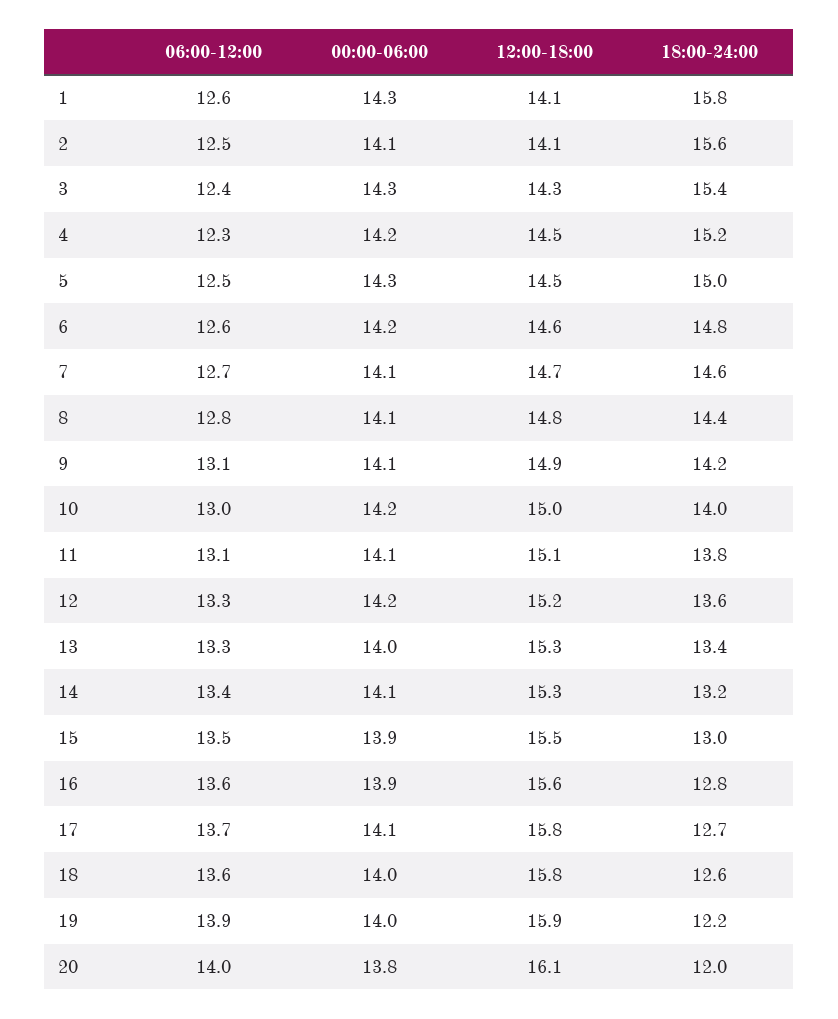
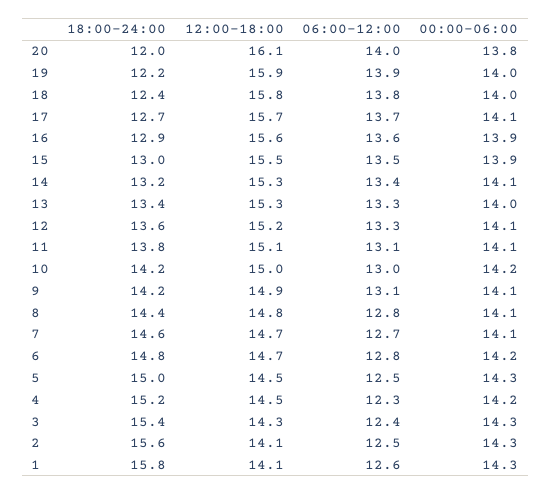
00:00-06:00, 2: 14.1 -> 14.3
06:00-12:00, 6: 12.6 -> 12.8
12:00-18:00, 6: 14.6 -> 14.7
18:00-24:00, 10: 14 -> 14.2
00:00-06:00, 12: 14.2 -> 14.1
18:00-24:00, 16: 12.8 -> 12.9
12:00-18:00, 17: 15.8 -> 15.7
06:00-12:00, 18: 13.6 -> 13.8
18:00-24:00, 18: 12.6 -> 12.4

